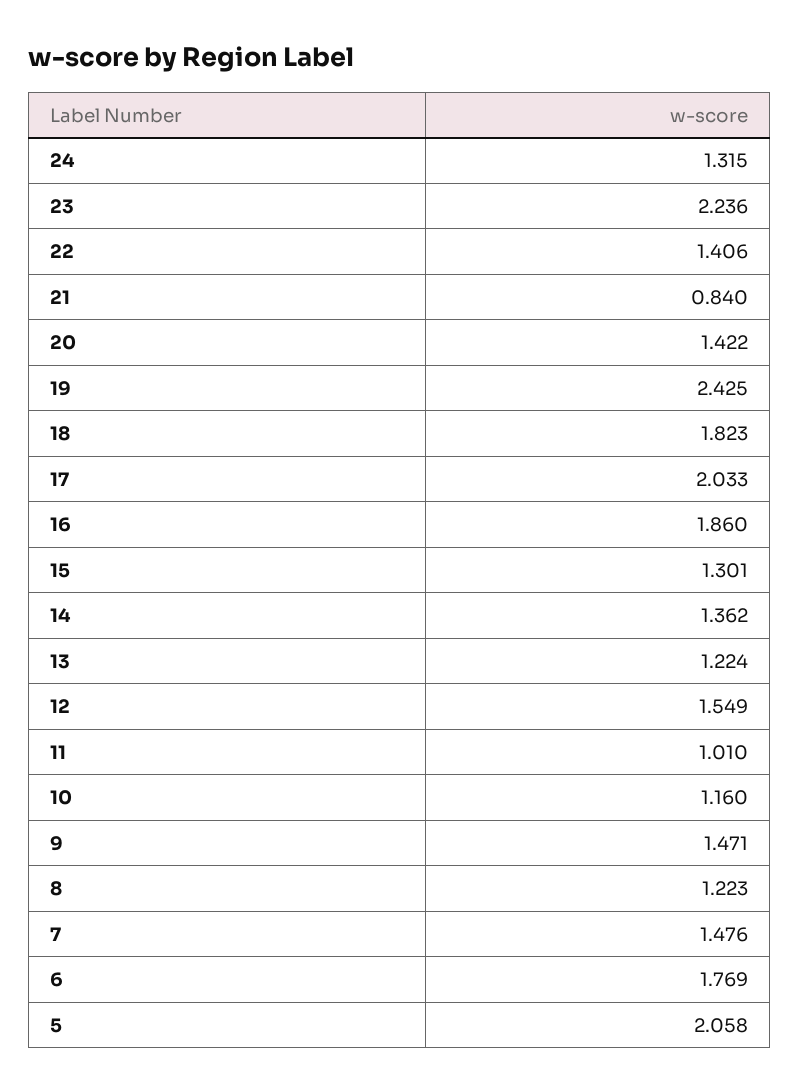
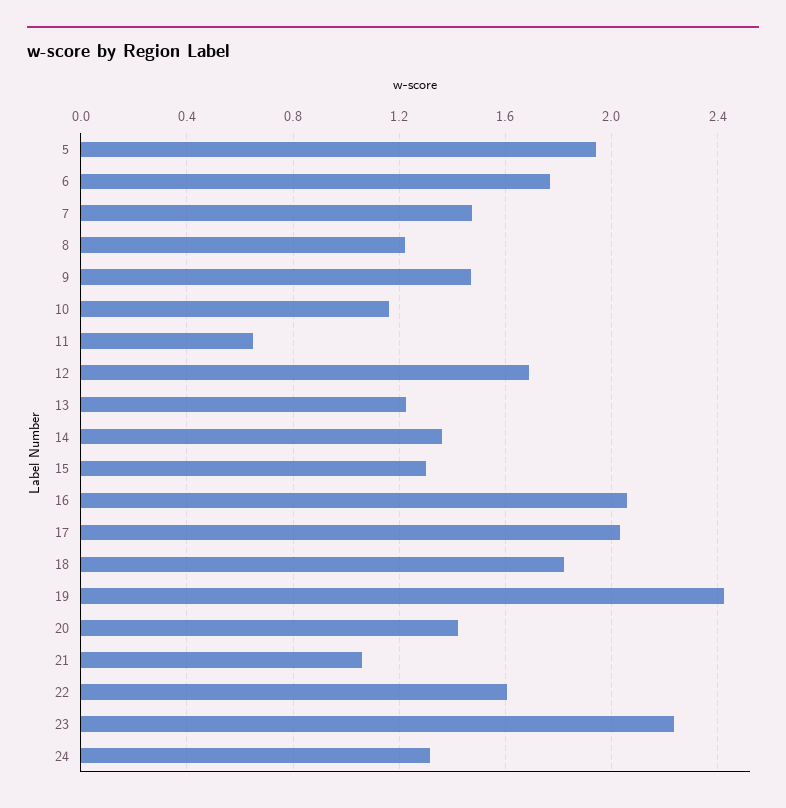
22: 1.406 -> 1.6
21: 0.84 -> 1.05
16: 1.86 -> 2.05
12: 1.549 -> 1.7
11: 1.01 -> 0.65
5: 2.058 -> 1.95

